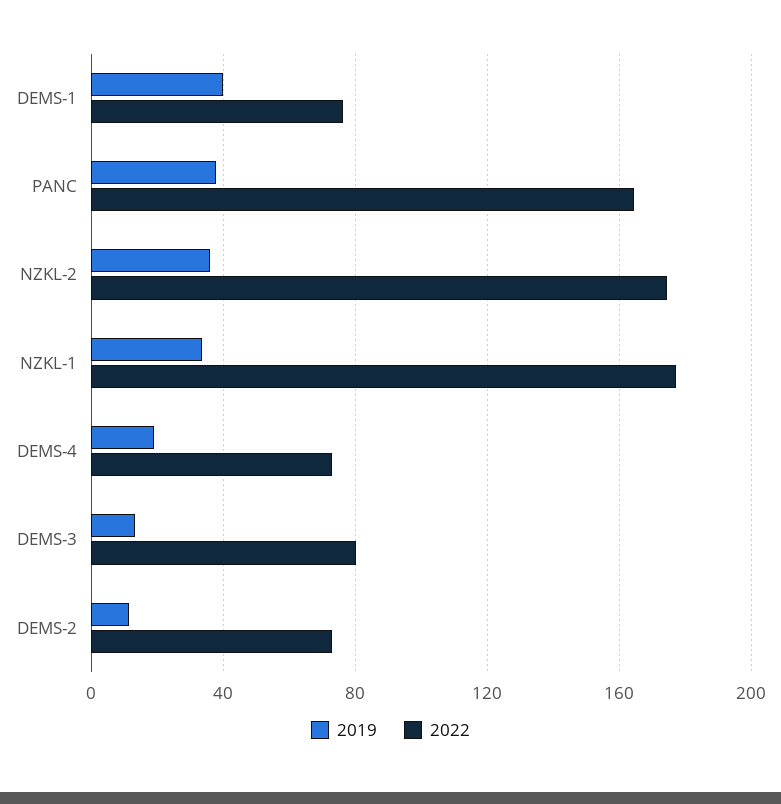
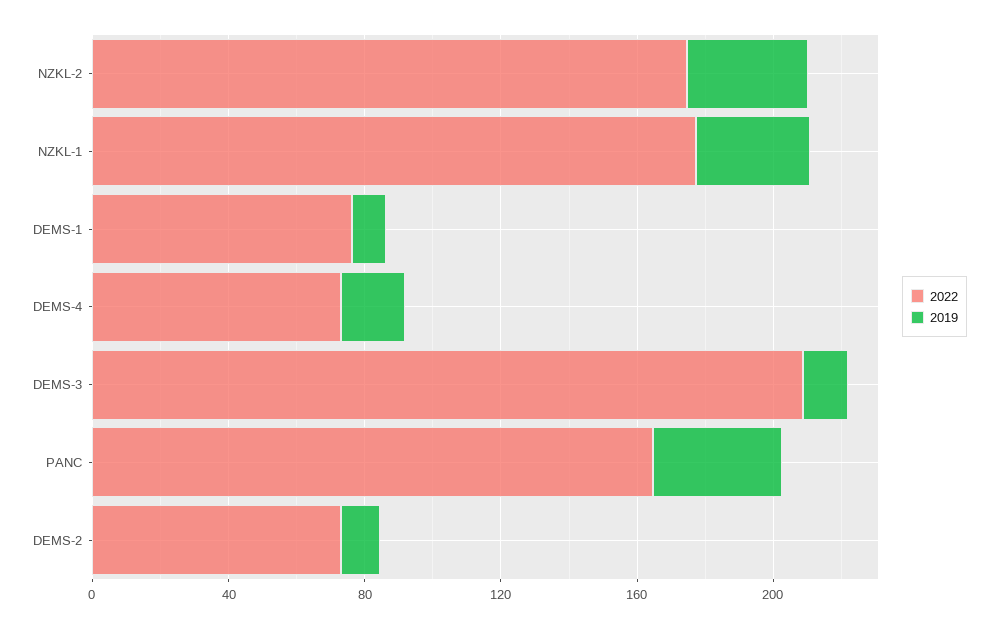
2019, DEMS-1: 40 -> 10
2022, DEMS-3: 80 -> 210

